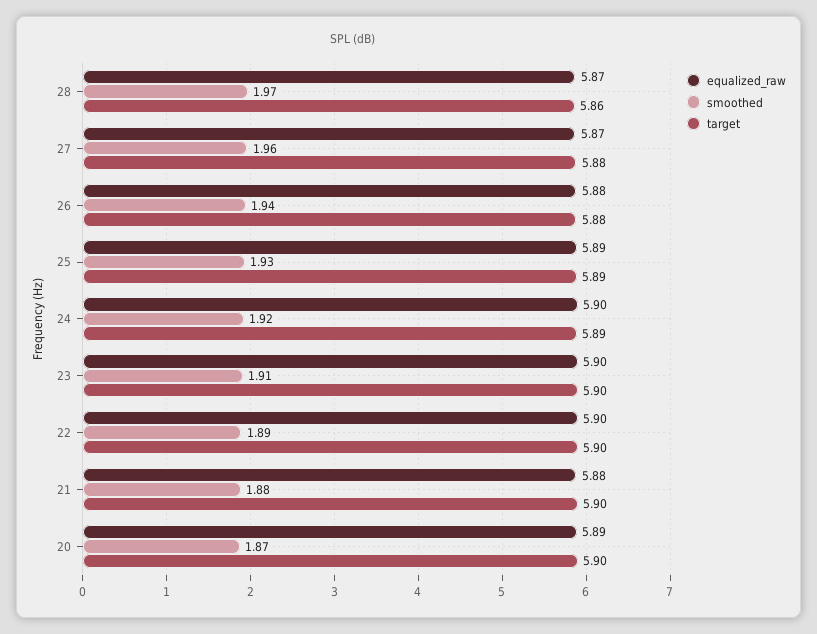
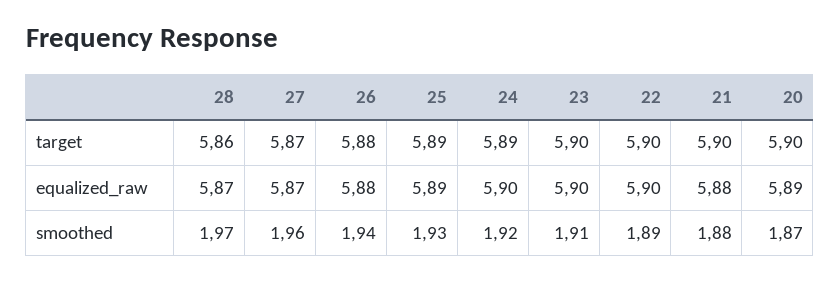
target, 27: 5.88 -> 5.87

